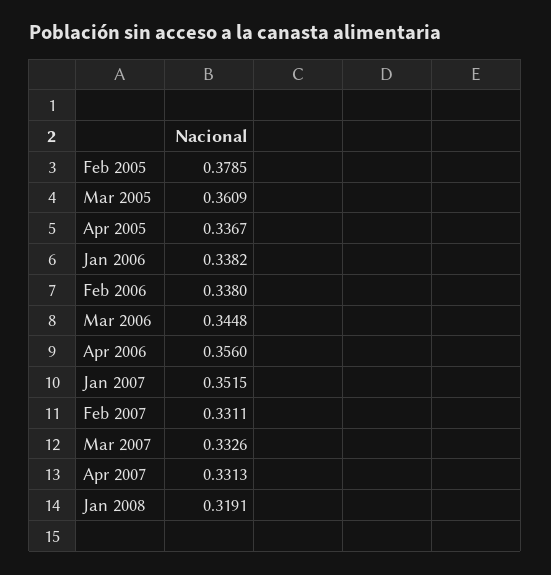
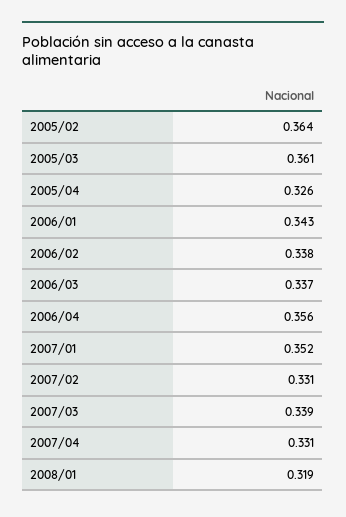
Feb 2005: 0.3785 -> 0.364
Apr 2005: 0.3367 -> 0.326
Jan 2006: 0.3382 -> 0.343
Mar 2006: 0.3448 -> 0.337
Mar 2007: 0.3326 -> 0.339

